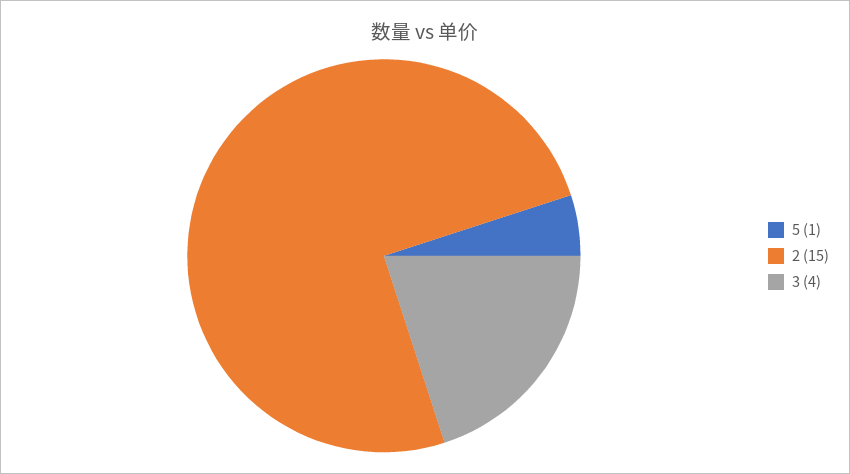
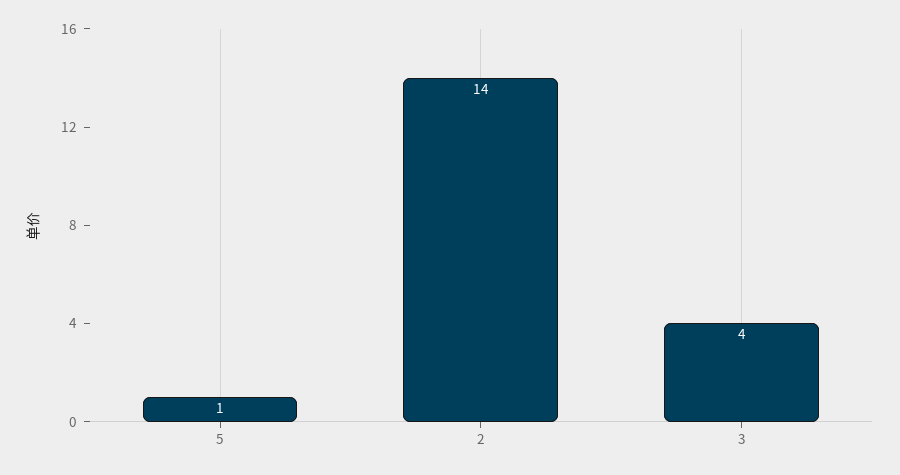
2: 15 -> 14

